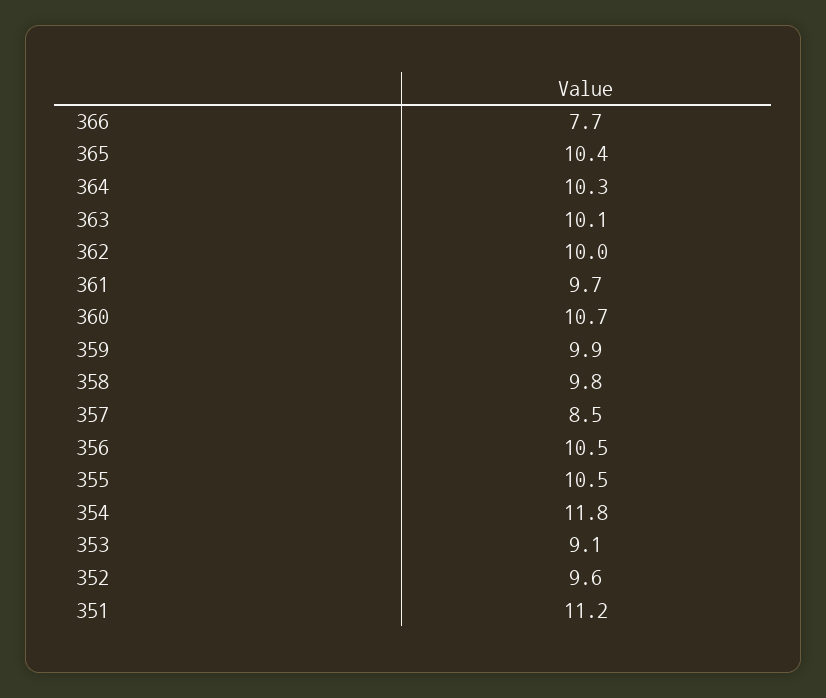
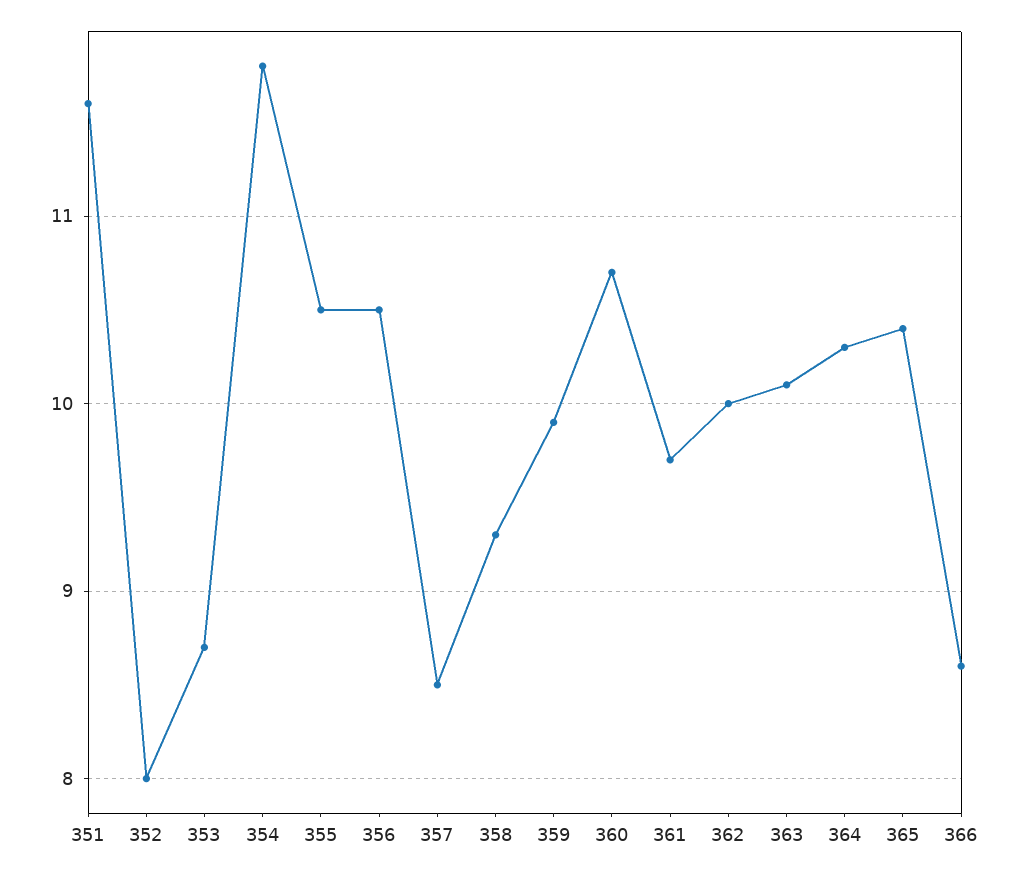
366: 7.7 -> 8.6
358: 9.8 -> 9.3
353: 9.1 -> 8.7
352: 9.6 -> 8
351: 11.2 -> 11.6

